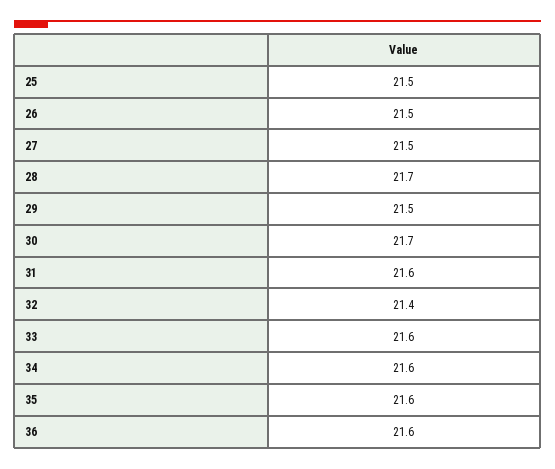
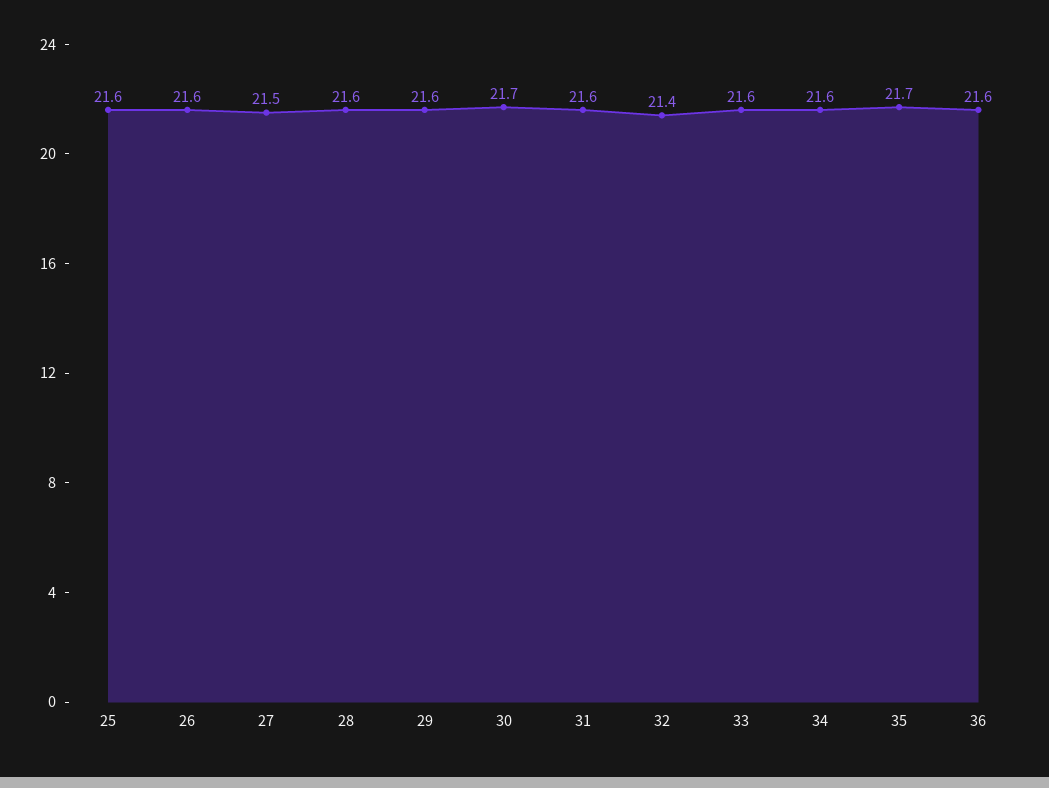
25: 21.5 -> 21.6
26: 21.5 -> 21.6
28: 21.7 -> 21.6
29: 21.5 -> 21.6
35: 21.6 -> 21.7

